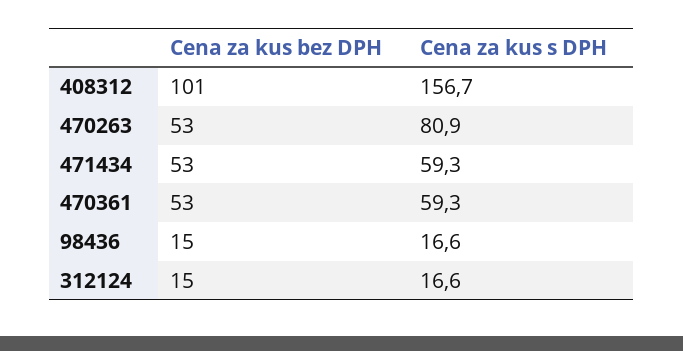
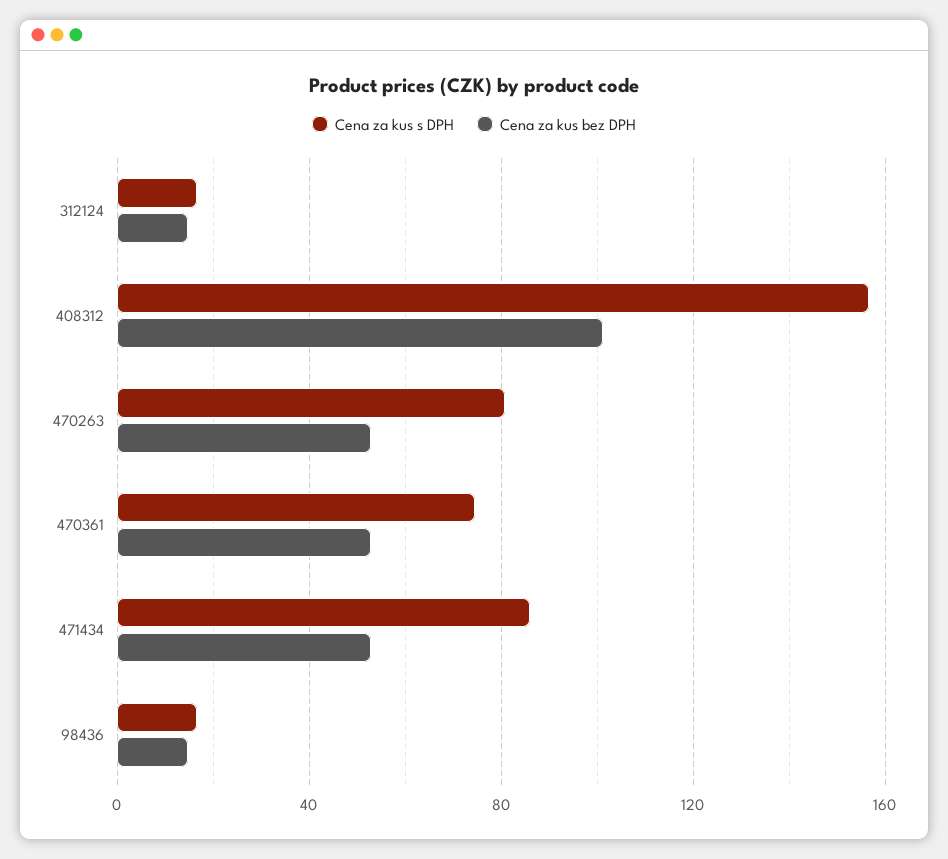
Cena za kus s DPH, 471434: 59.3 -> 85
Cena za kus s DPH, 470361: 59.3 -> 75

